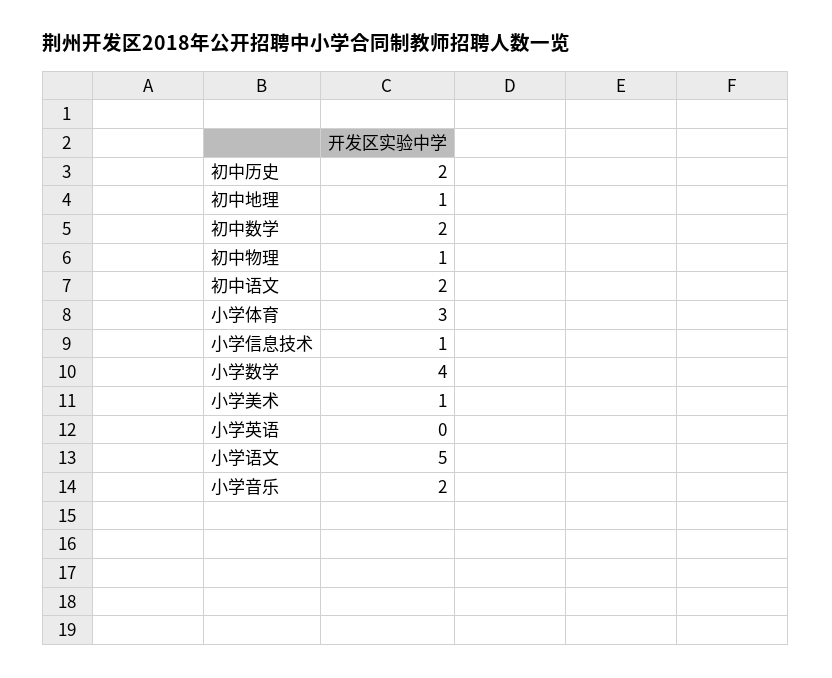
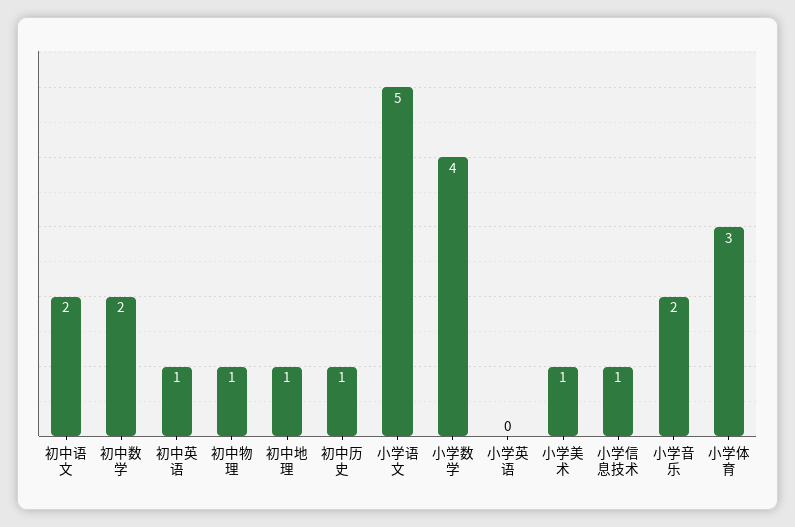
初中历史: 2 -> 1
初中英语: none -> 1

